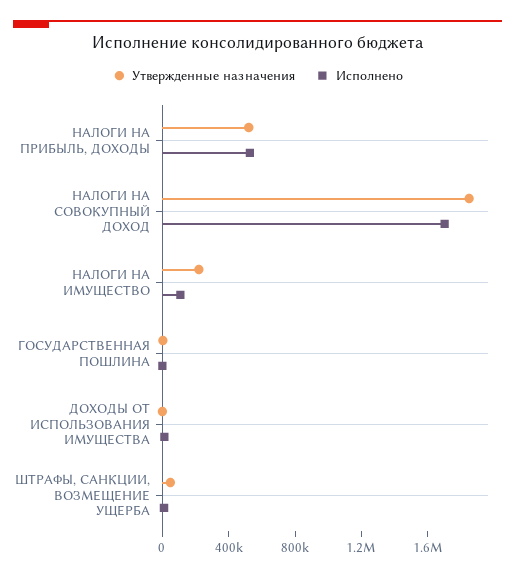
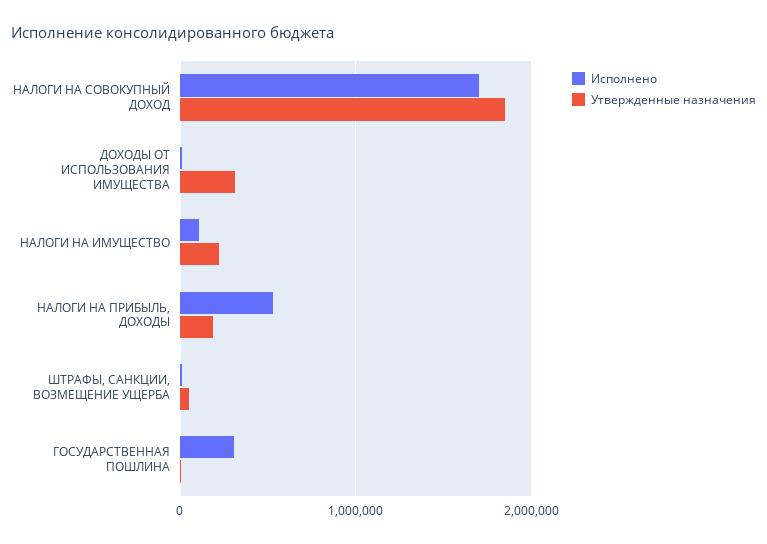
Утвержденные назначения, НАЛОГИ НА ПРИБЫЛЬ, ДОХОДЫ: 500000 -> 200000
Исполнено, ГОСУДАРСТВЕННАЯ ПОШЛИНА: 0 -> 300000
Утвержденные назначения, ДОХОДЫ ОТ ИСПОЛЬЗОВАНИЯ ИМУЩЕСТВА: 0 -> 300000

